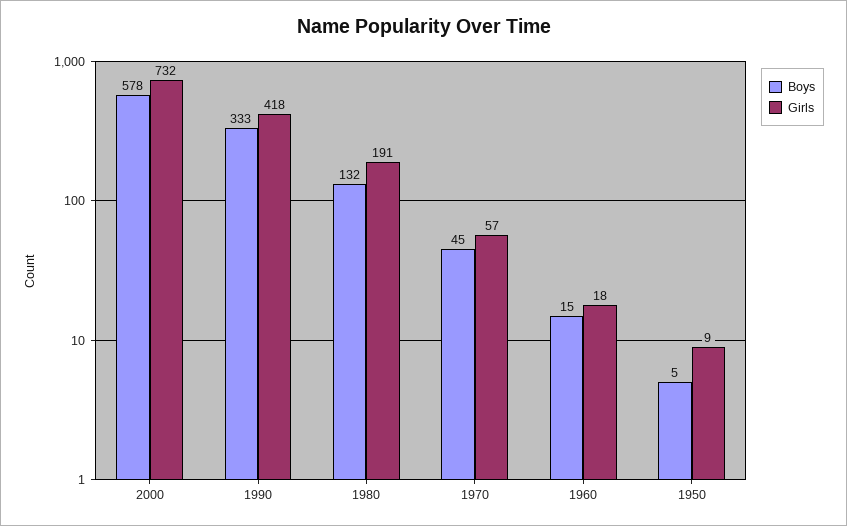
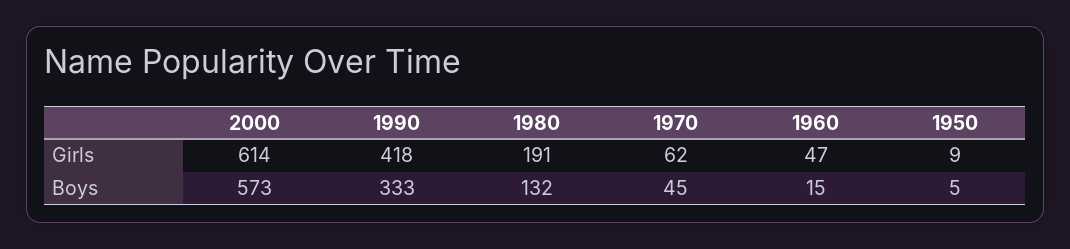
Boys, 2000: 578 -> 573
Girls, 2000: 732 -> 614
Girls, 1970: 57 -> 62
Girls, 1960: 18 -> 47

